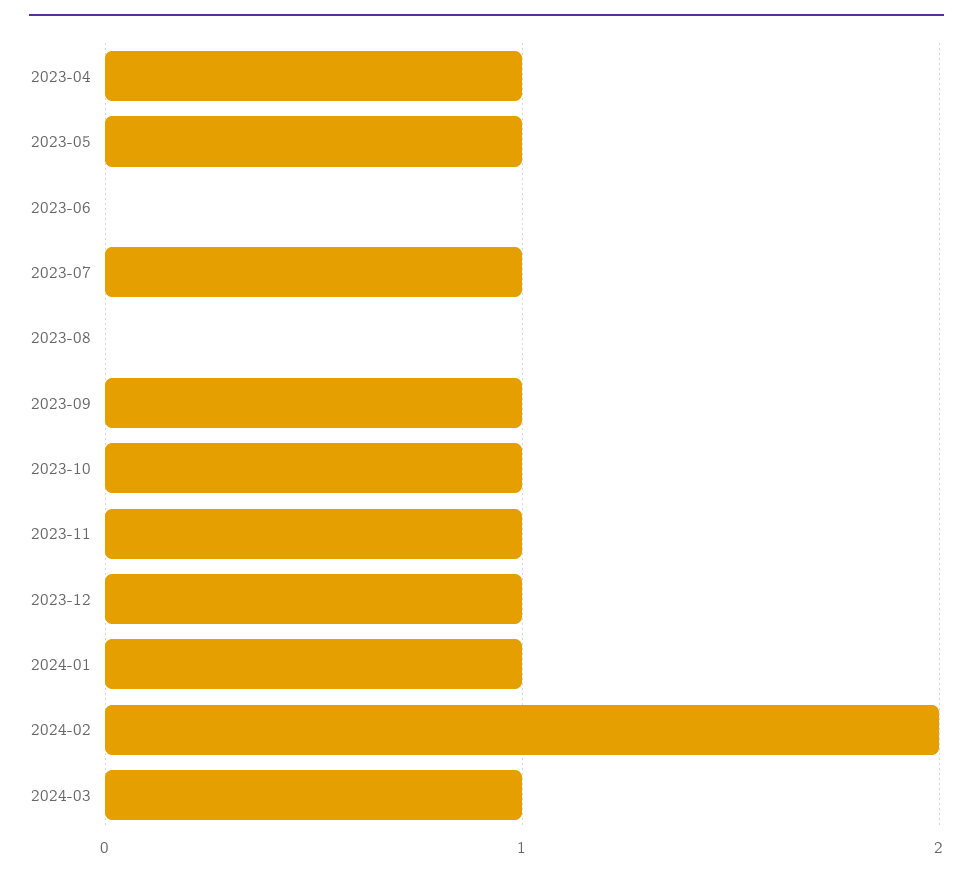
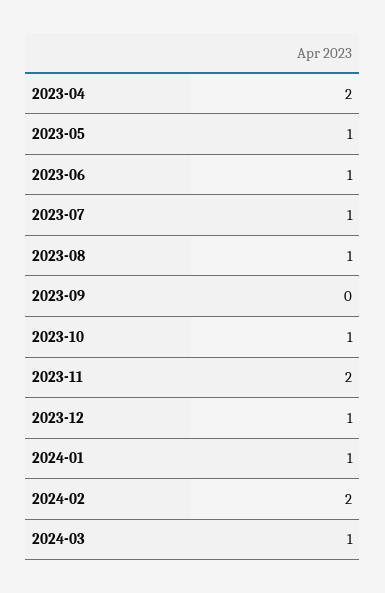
2023-04: 1 -> 2
2023-06: 0 -> 1
2023-08: 0 -> 1
2023-09: 1 -> 0
2023-11: 1 -> 2

